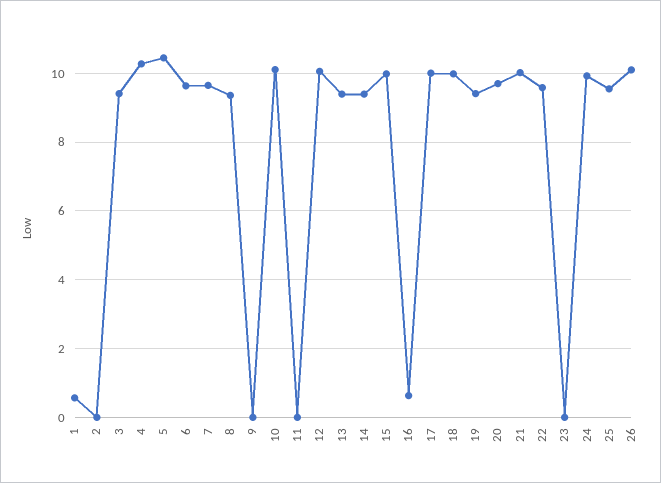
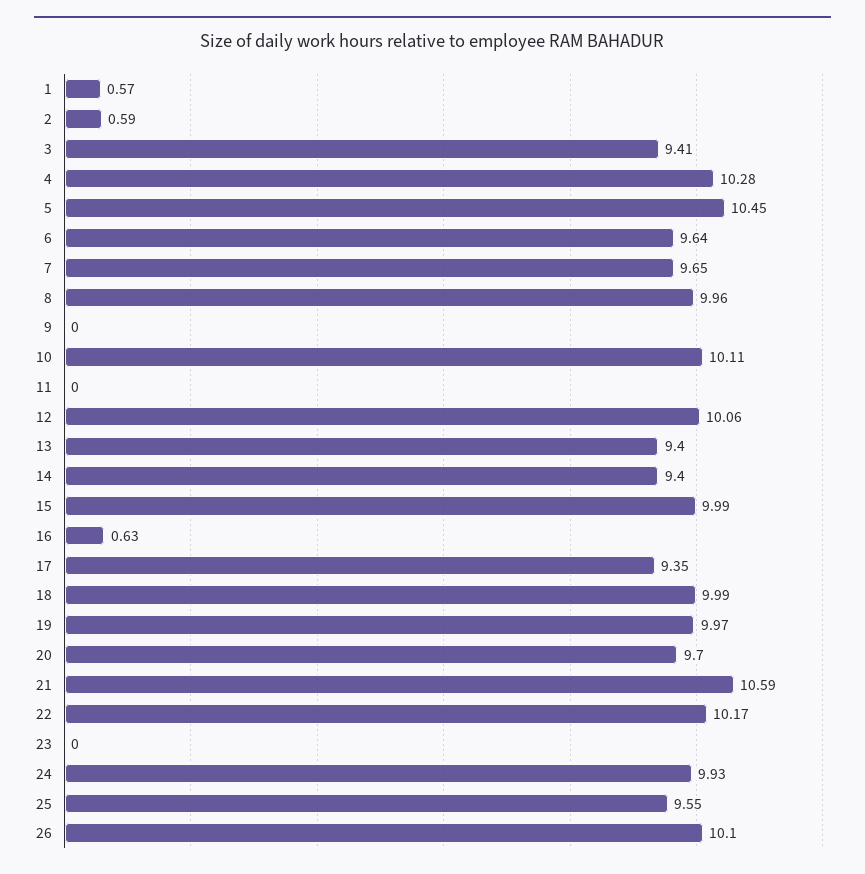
2: 0 -> 0.59
8: 9.4 -> 9.96
17: 10 -> 9.35
19: 9.4 -> 9.97
21: 10 -> 10.59
22: 9.6 -> 10.17

